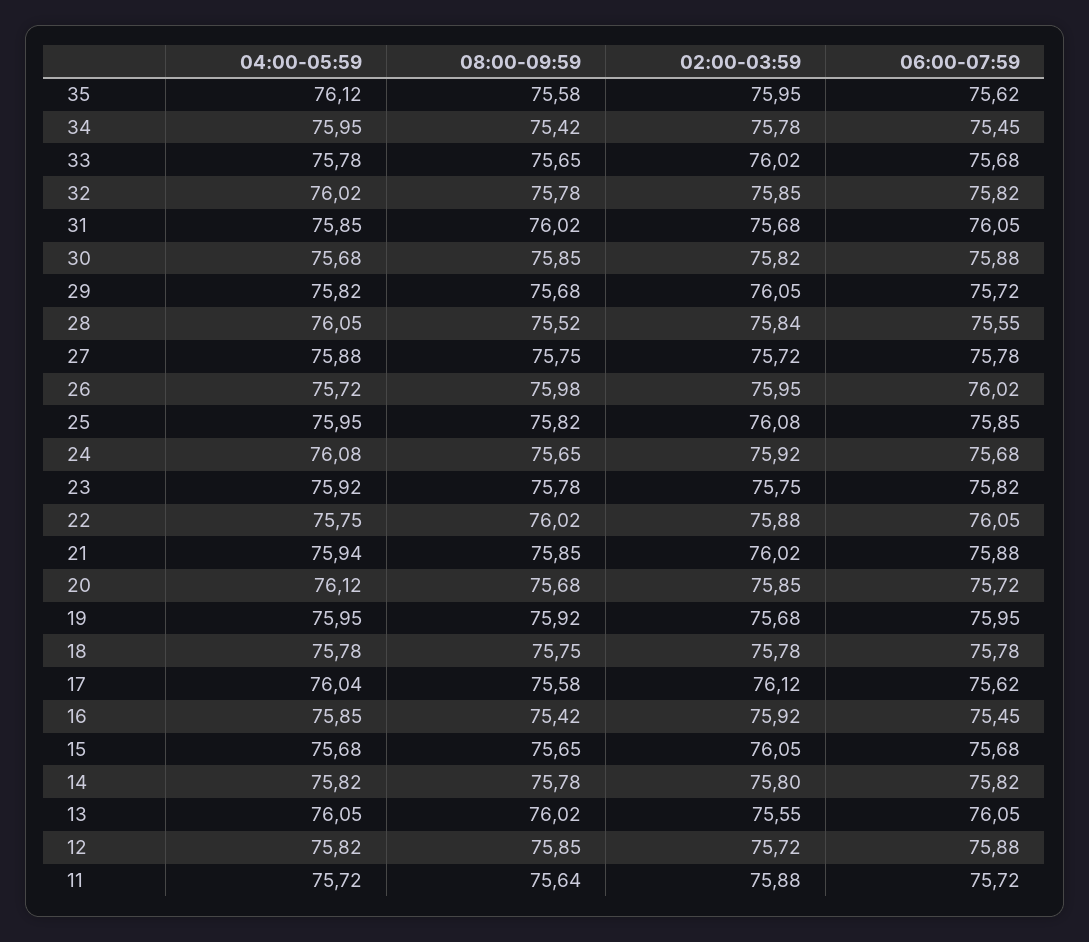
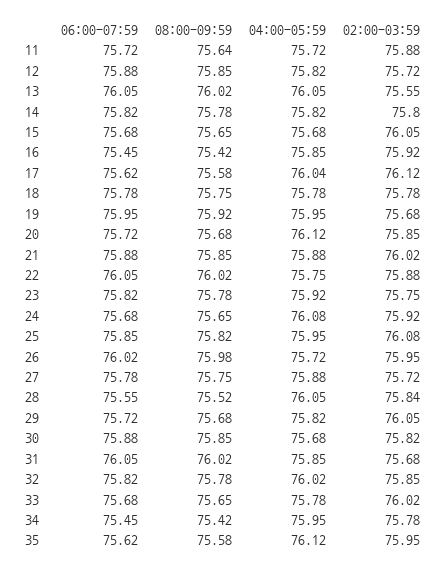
04:00-05:59, 21: 75.94 -> 75.88

